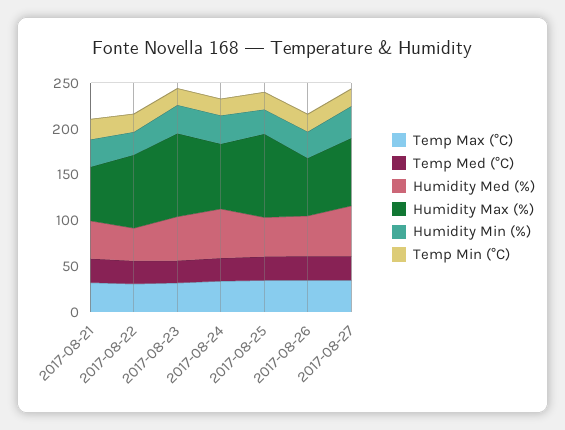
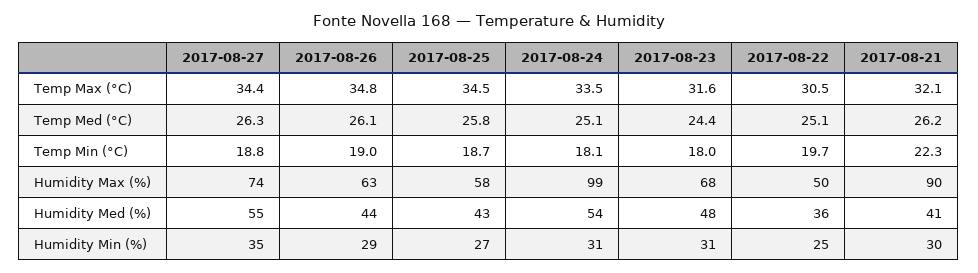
Humidity Max (%), 2017-08-21: 60 -> 90
Humidity Max (%), 2017-08-22: 80 -> 50
Humidity Max (%), 2017-08-23: 90 -> 68
Humidity Max (%), 2017-08-24: 70 -> 99
Humidity Max (%), 2017-08-25: 90 -> 58

